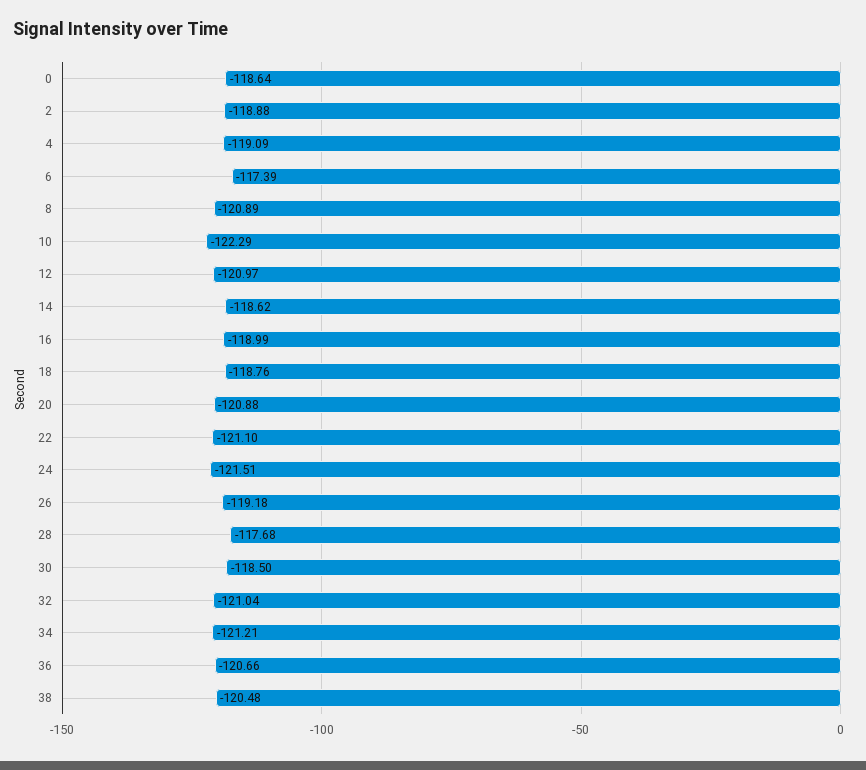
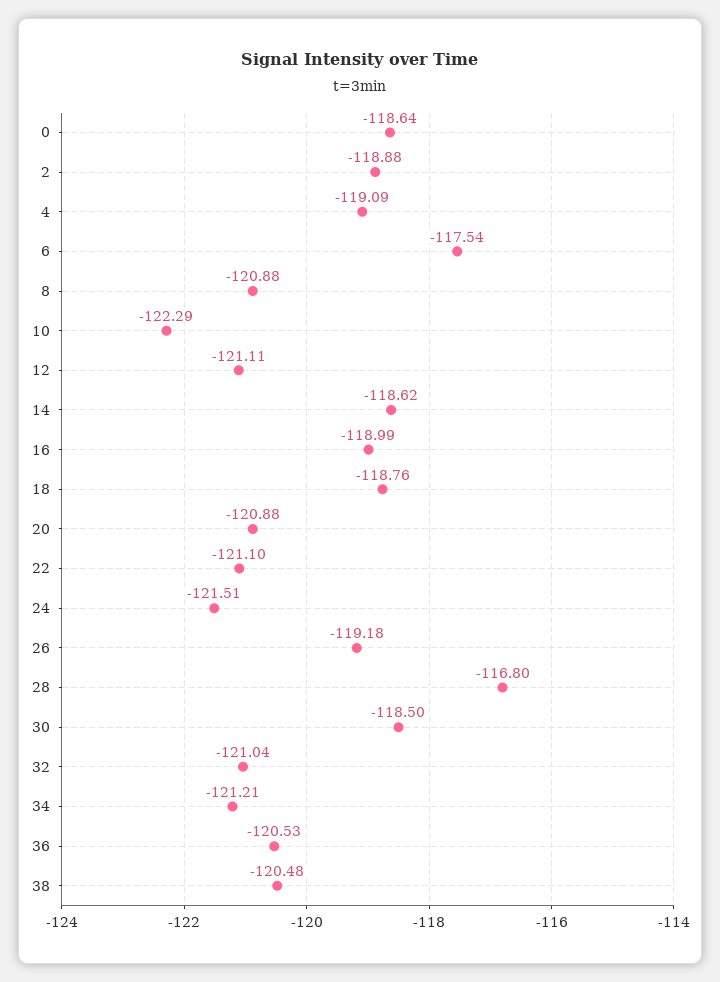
6: -117.39 -> -117.54
8: -120.89 -> -120.88
12: -120.97 -> -121.11
28: -117.68 -> -116.8
36: -120.66 -> -120.53

